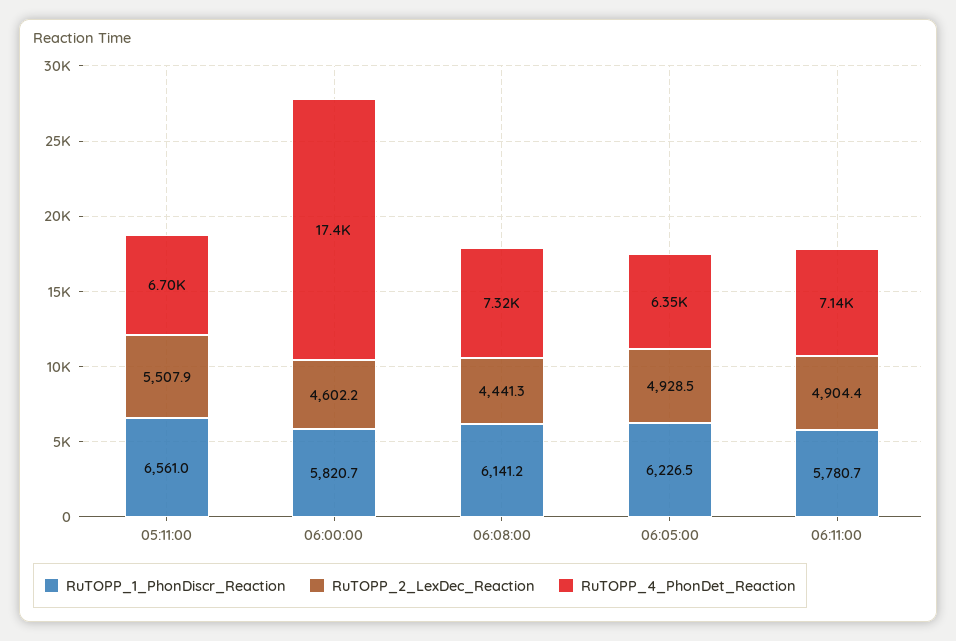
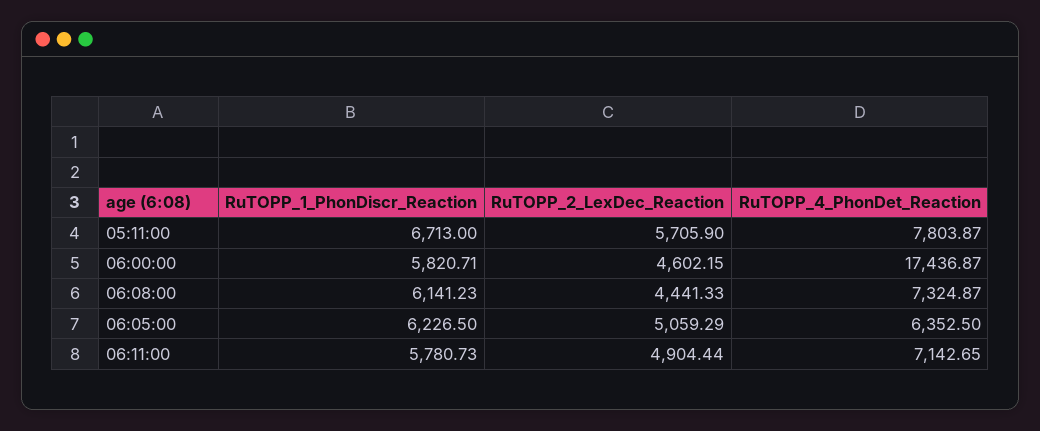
RuTOPP_1_PhonDiscr_Reaction, 05:11:00: 6561 -> 6713
RuTOPP_2_LexDec_Reaction, 05:11:00: 5507.9 -> 5705.9
RuTOPP_4_PhonDet_Reaction, 05:11:00: 6700 -> 7803.87
RuTOPP_2_LexDec_Reaction, 06:05:00: 4928.5 -> 5059.29

